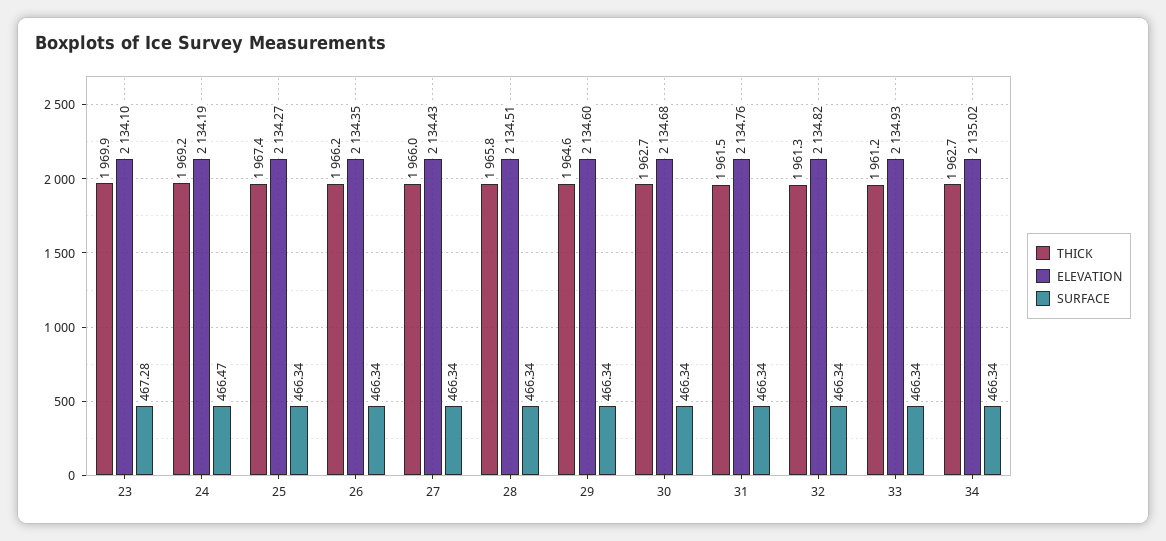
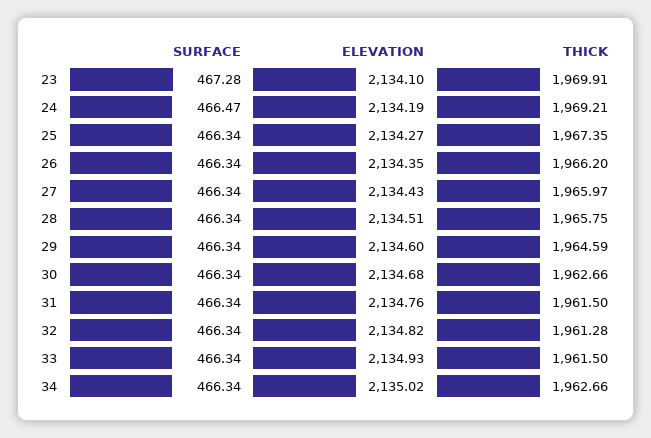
THICK, 33: 1961.2 -> 1961.5

